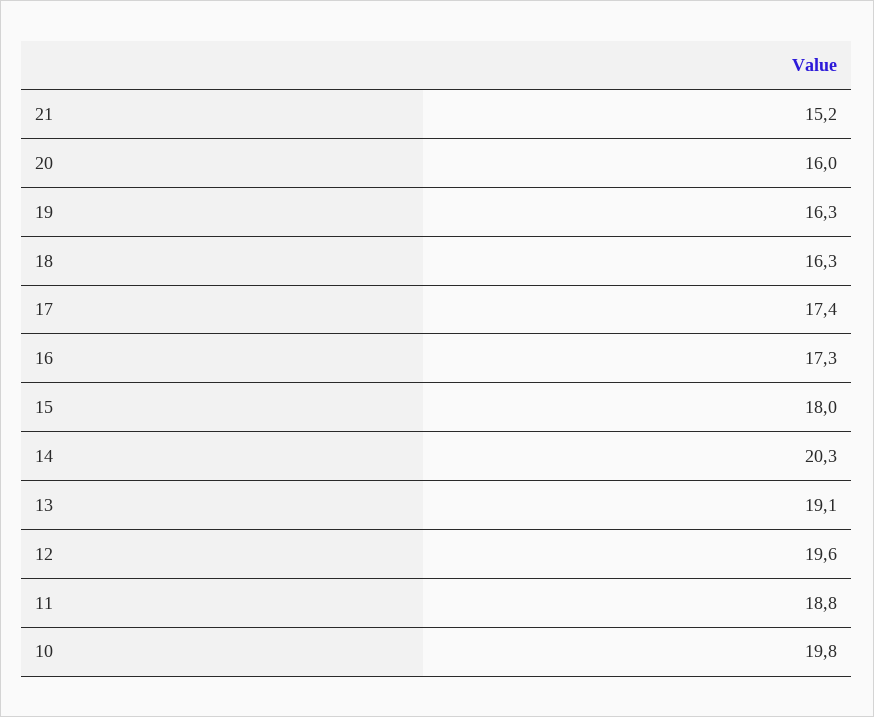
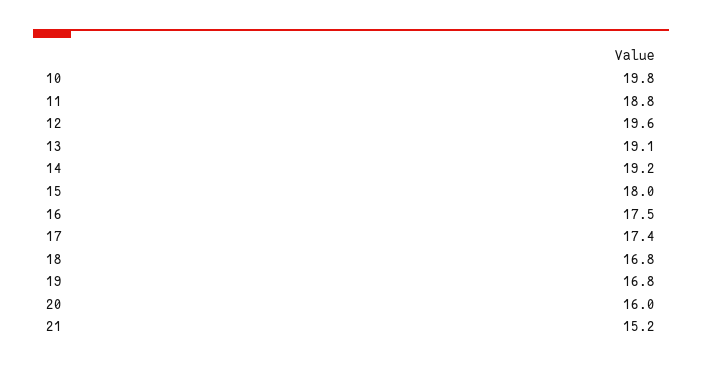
19: 16.3 -> 16.8
18: 16.3 -> 16.8
16: 17.3 -> 17.5
14: 20.3 -> 19.2

